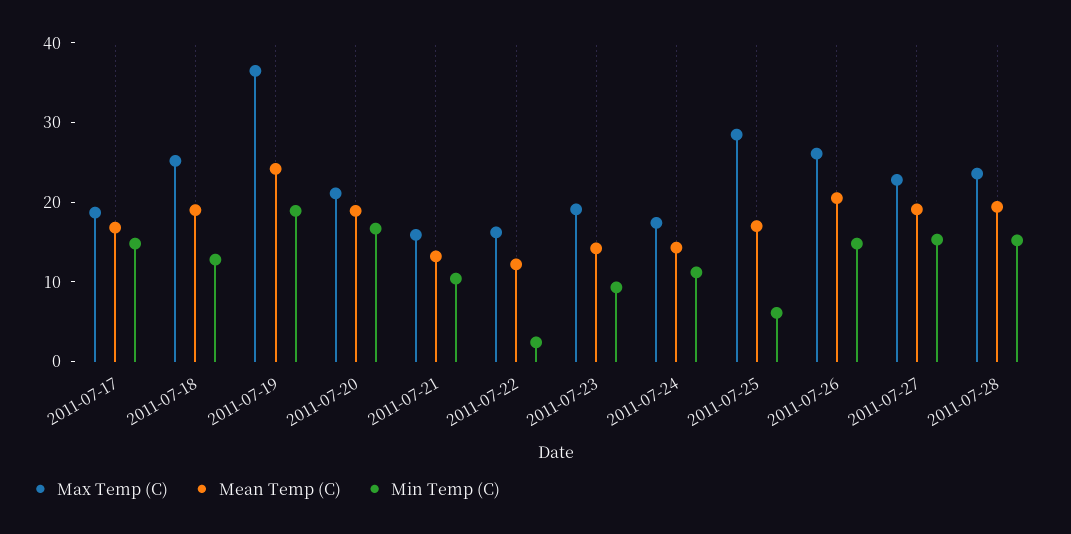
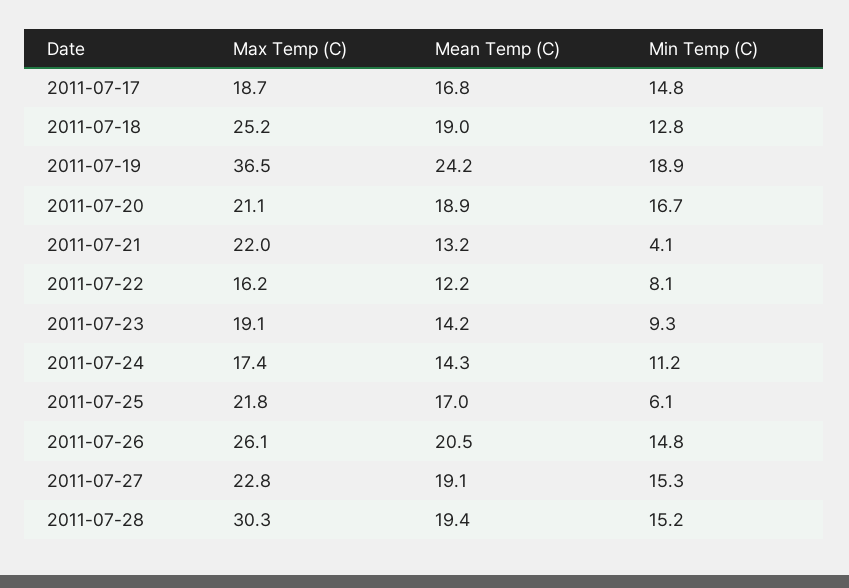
Max Temp (C), 2011-07-21: 16 -> 22
Min Temp (C), 2011-07-21: 10 -> 4.1
Min Temp (C), 2011-07-22: 2 -> 8.1
Max Temp (C), 2011-07-25: 28 -> 21.8
Max Temp (C), 2011-07-28: 24 -> 30.3

